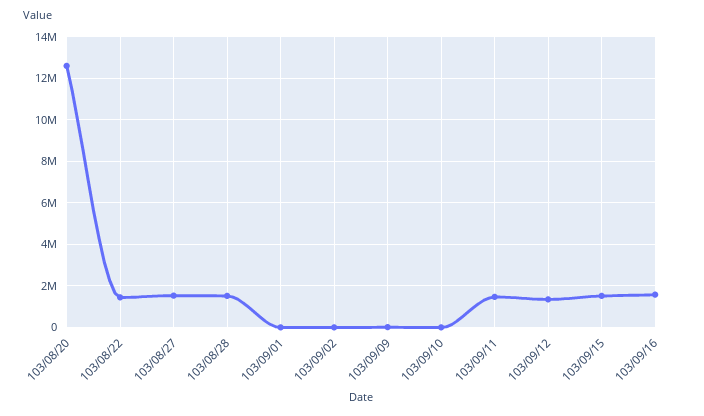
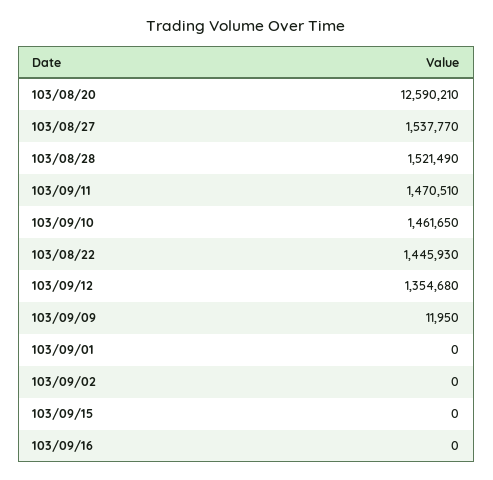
103/09/10: 0 -> 1461650
103/09/15: 1500000 -> 0
103/09/16: 1500000 -> 0

